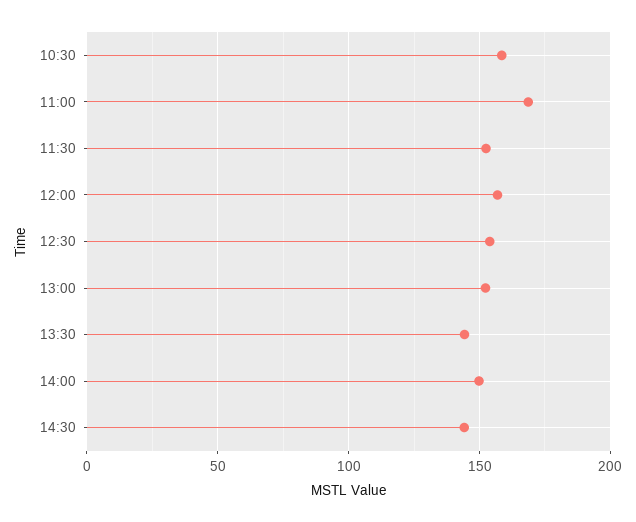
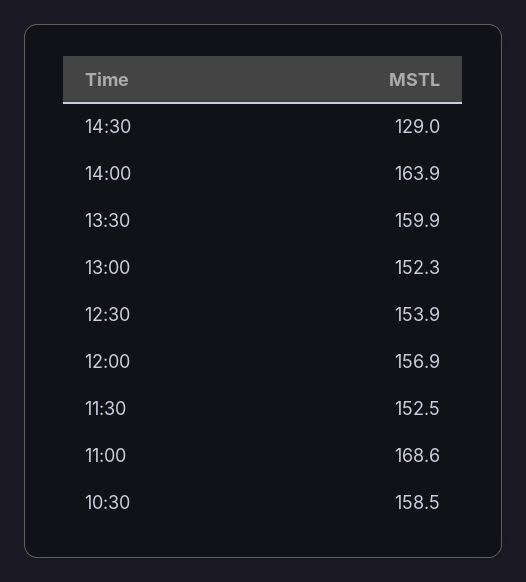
13:30: 145 -> 159.9
14:00: 150 -> 163.9
14:30: 145 -> 129

